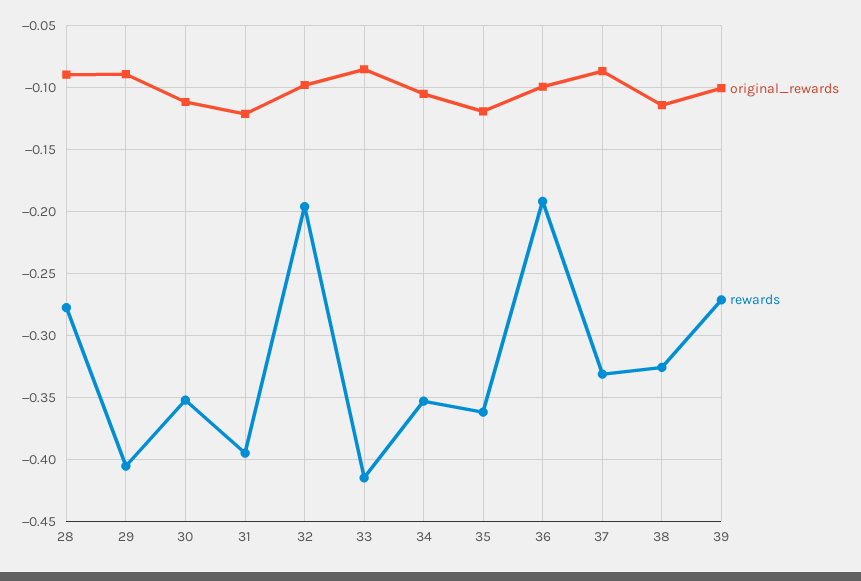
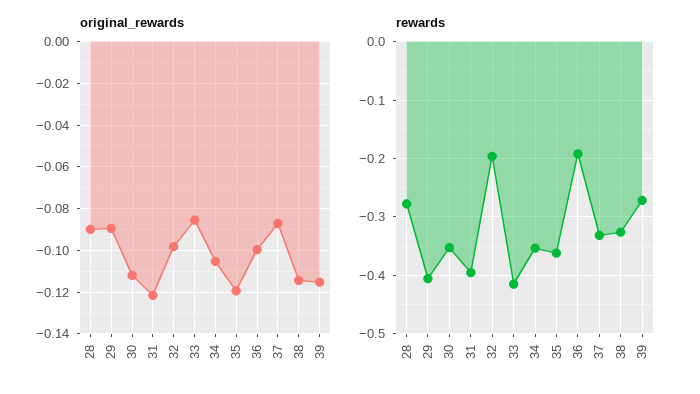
original_rewards, 39: -0.1 -> -0.115

